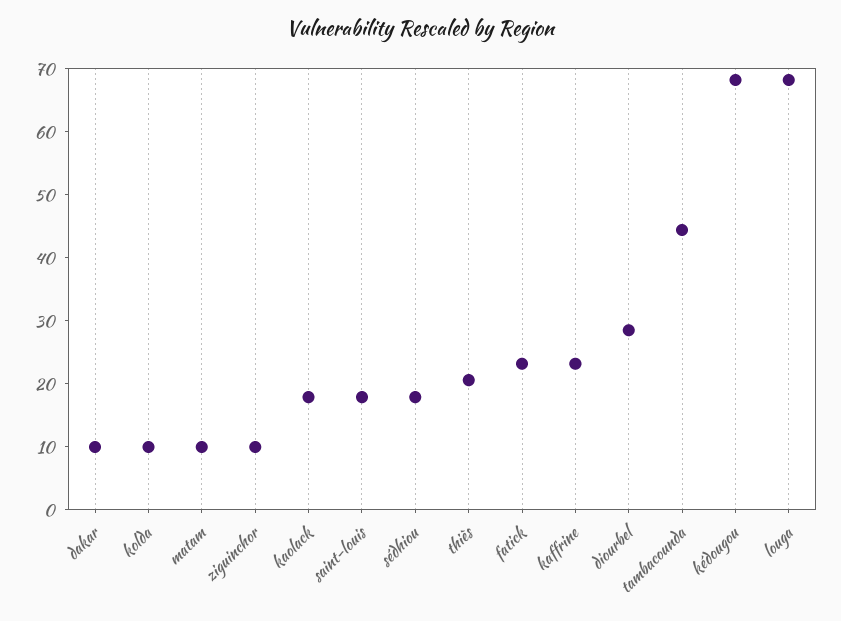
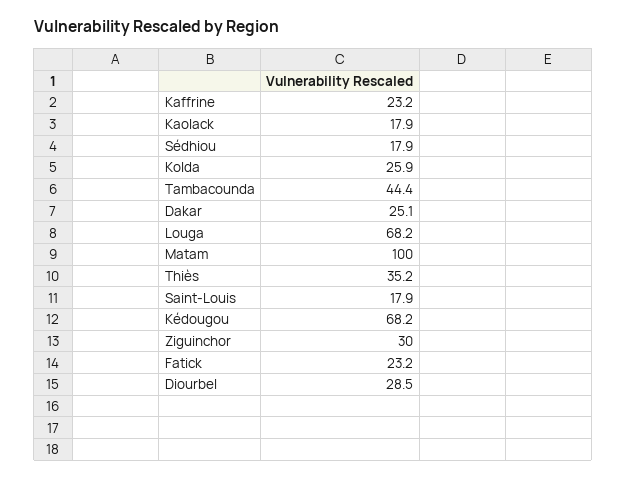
dakar: 10 -> 25.1
kolda: 10 -> 25.9
matam: 10 -> 100
ziguinchor: 10 -> 30
thiès: 20 -> 35.2

